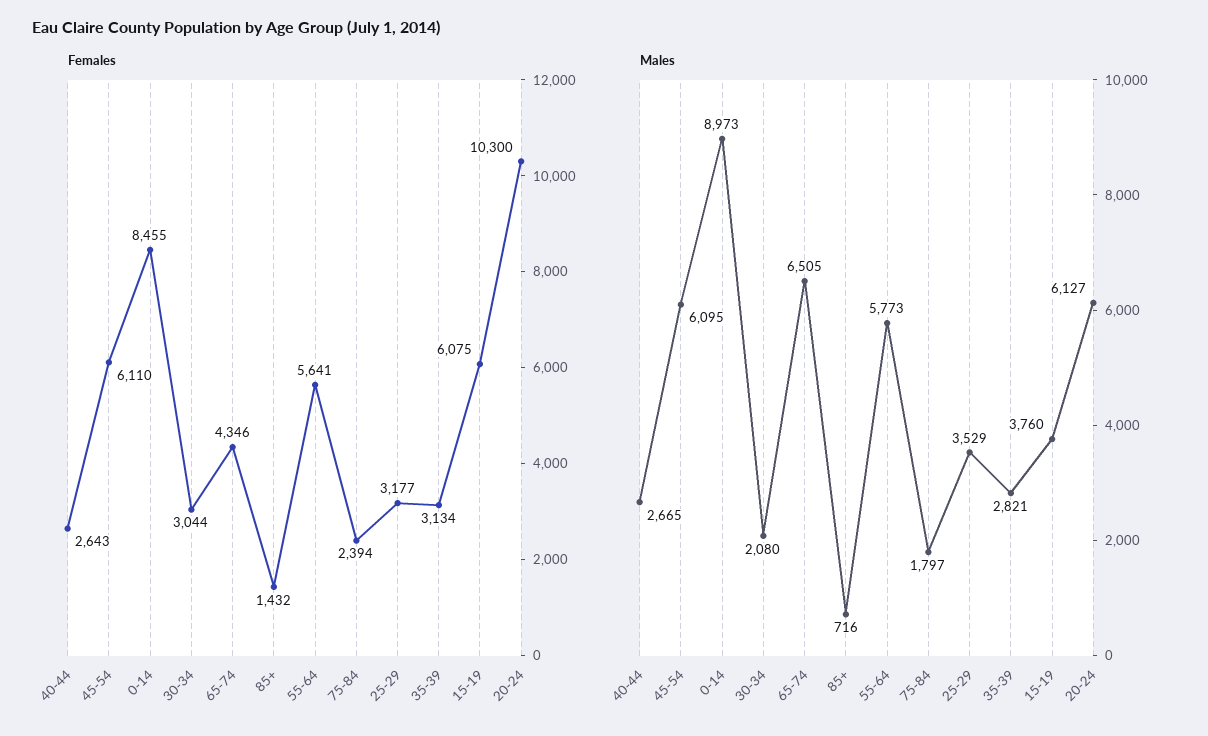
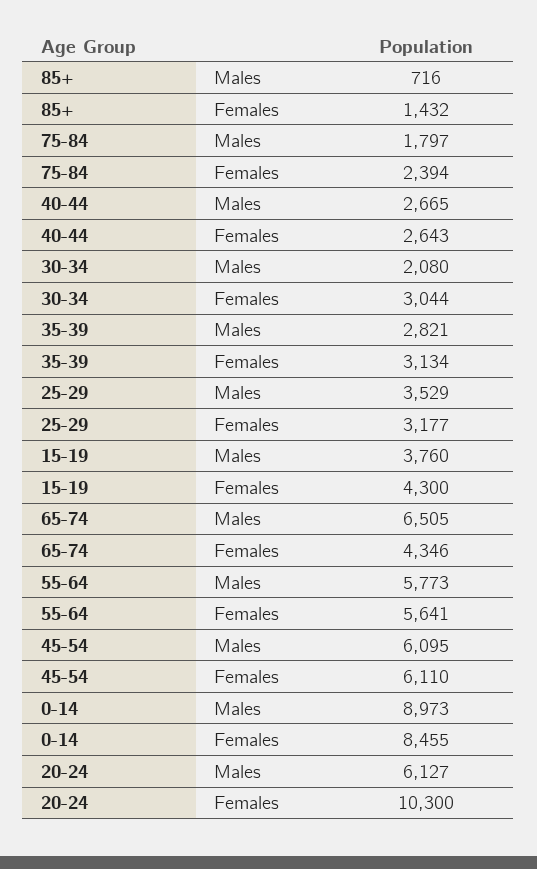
Females, 15-19: 6075 -> 4300

